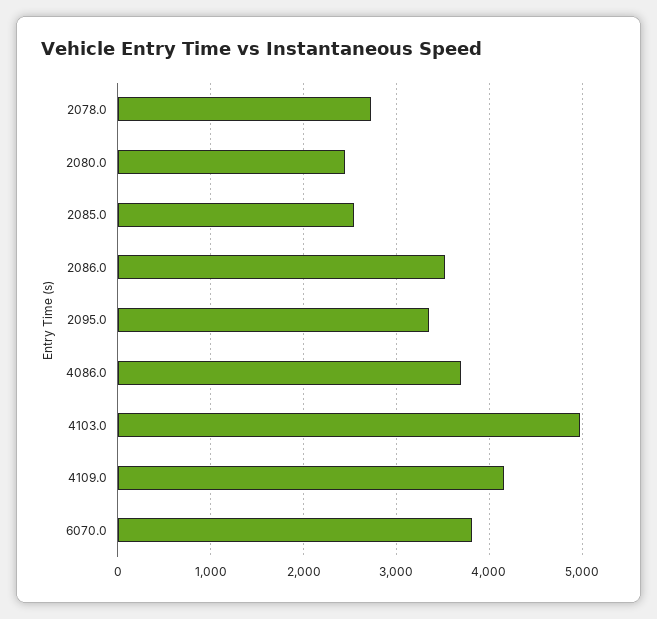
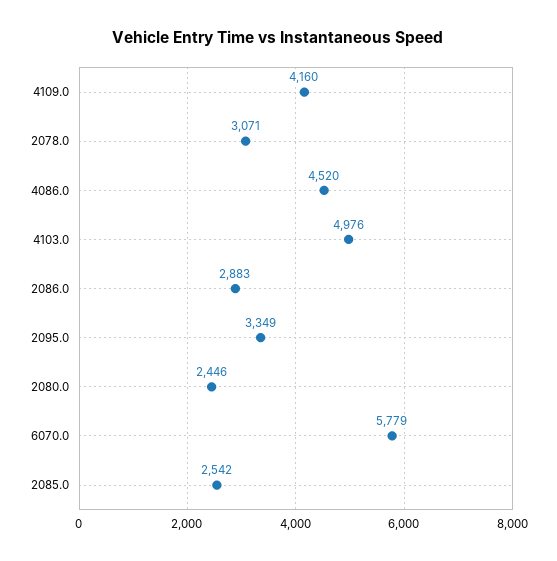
2078.0: 2700 -> 3071
2086.0: 3500 -> 2883
4086.0: 3700 -> 4520
6070.0: 3800 -> 5779

